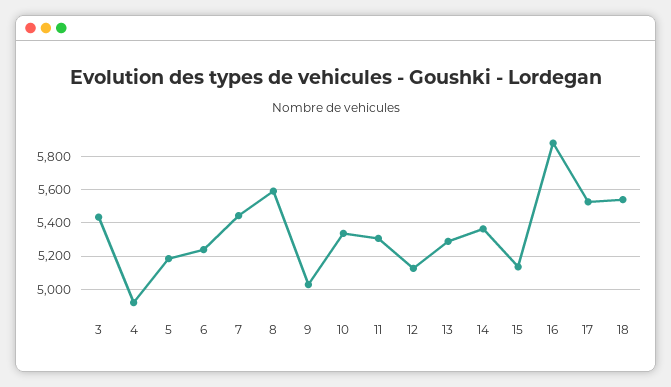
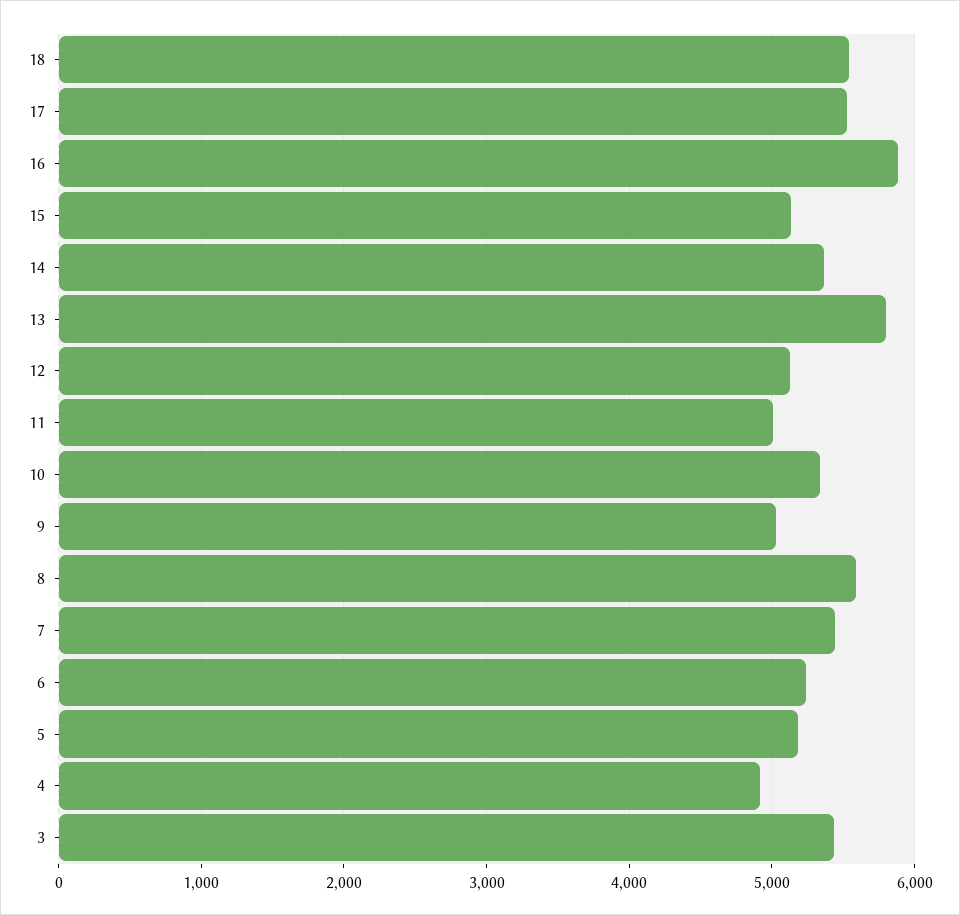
11: 5300 -> 5000
13: 5300 -> 5800

